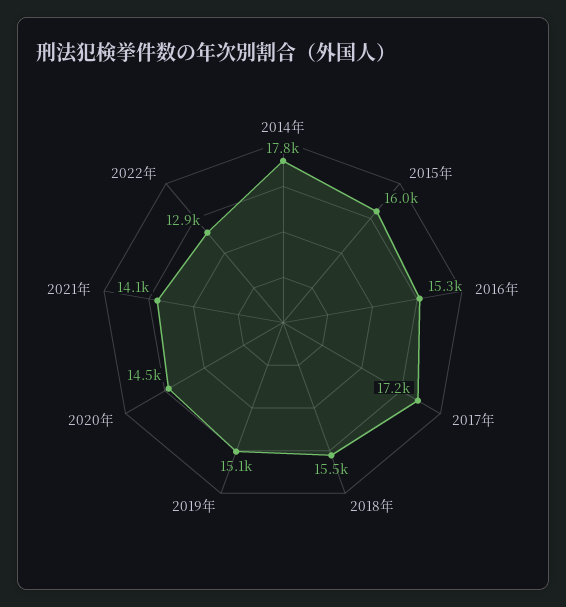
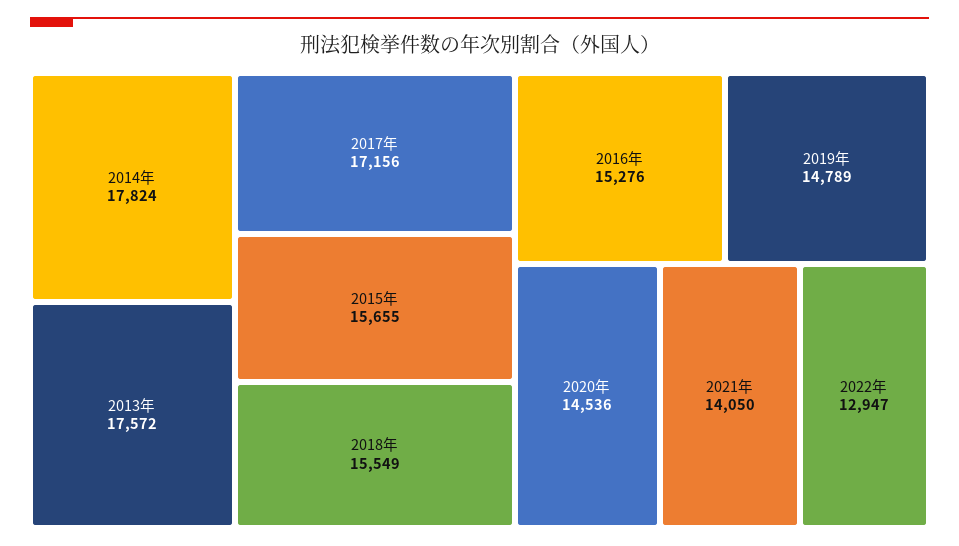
2015年: 16000 -> 15655
2019年: 15100 -> 14789
2013年: none -> 17572

